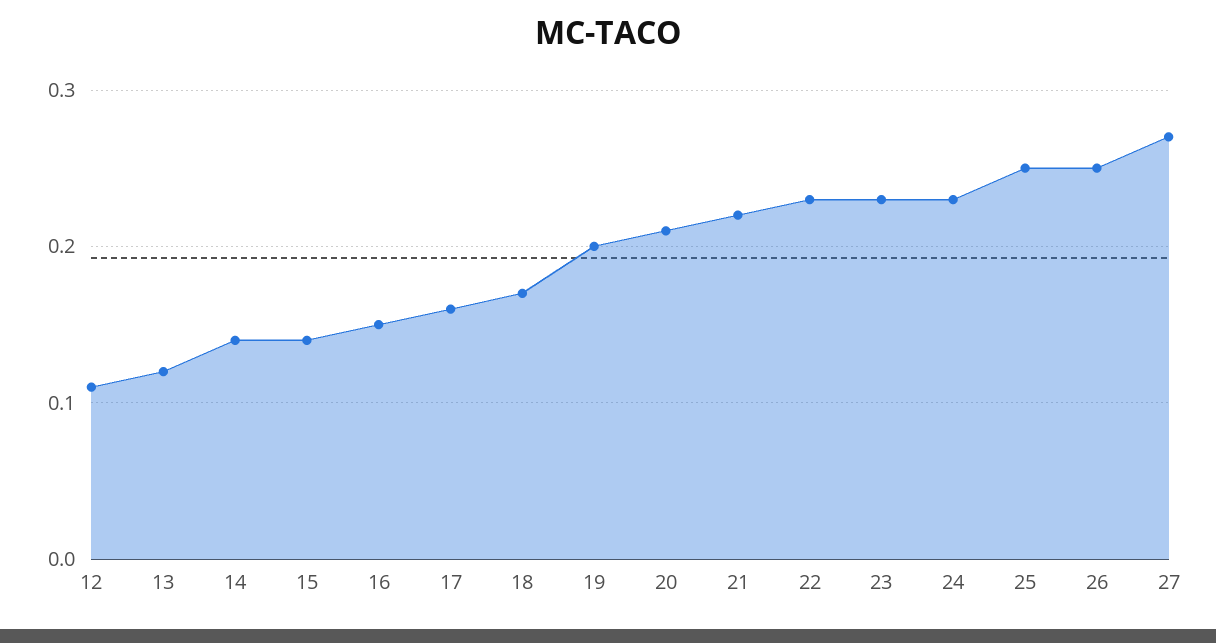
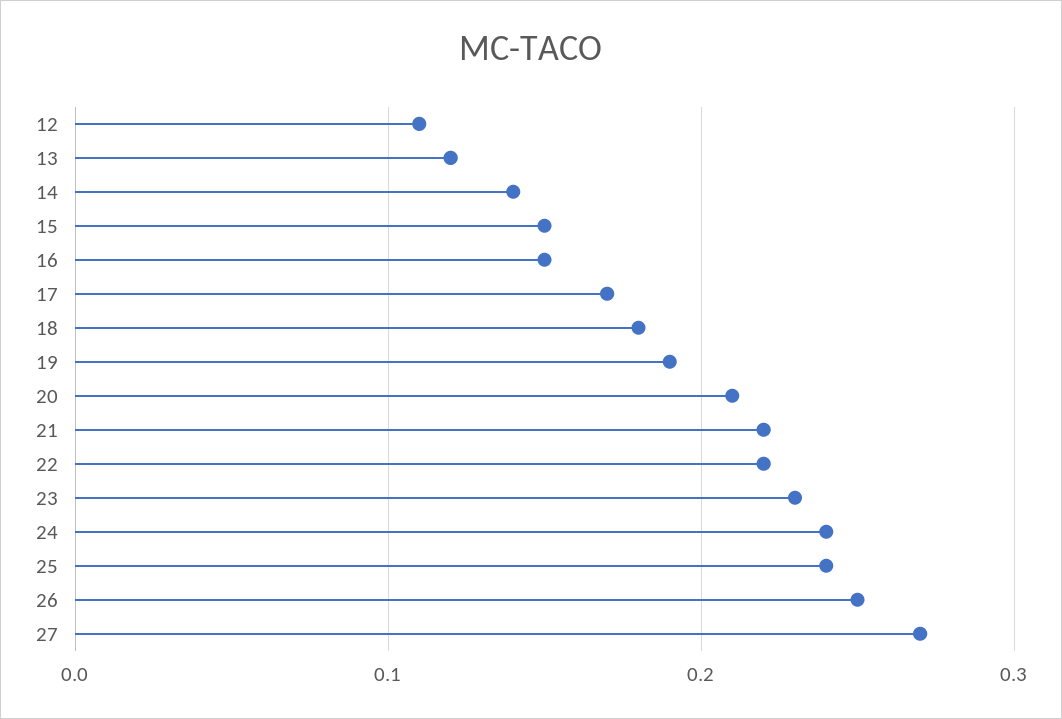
15: 0.14 -> 0.15
17: 0.16 -> 0.17
18: 0.17 -> 0.18
19: 0.2 -> 0.19
22: 0.23 -> 0.22
24: 0.23 -> 0.24
25: 0.25 -> 0.24

